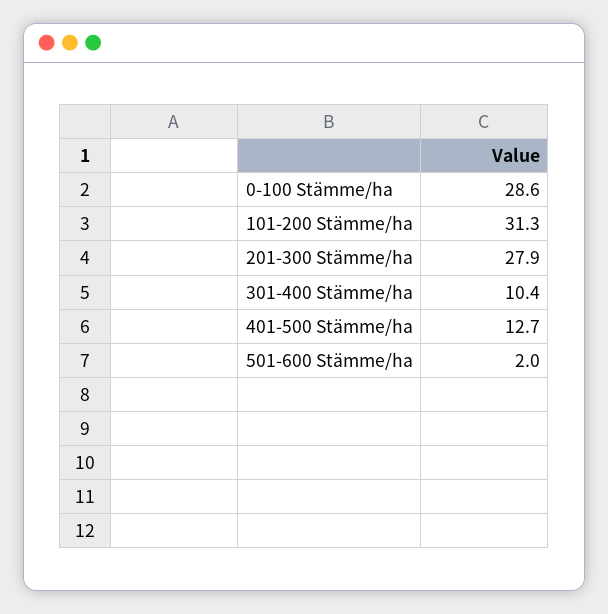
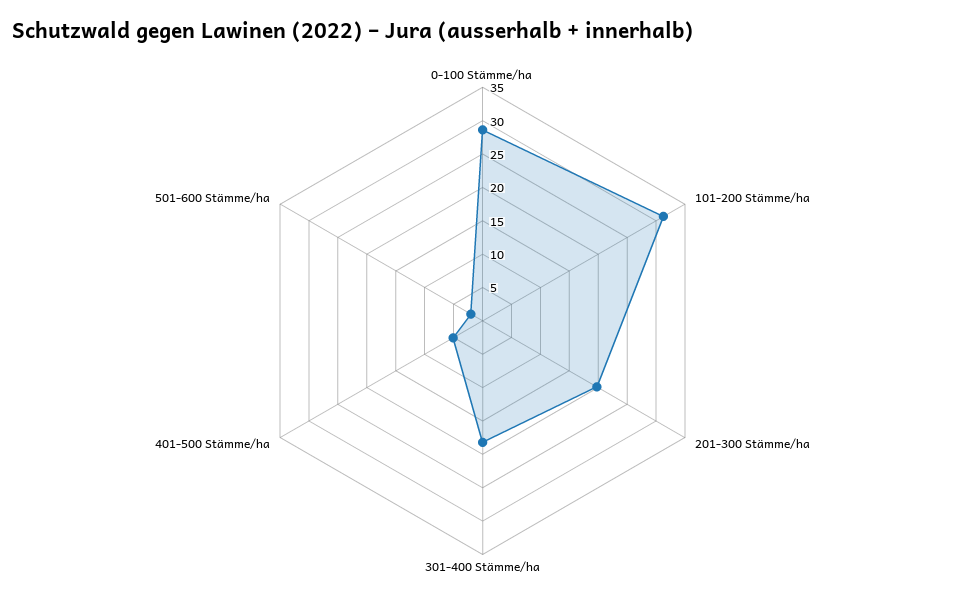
201-300 Stämme/ha: 27.9 -> 20
301-400 Stämme/ha: 10.4 -> 17.5
401-500 Stämme/ha: 12.7 -> 5

